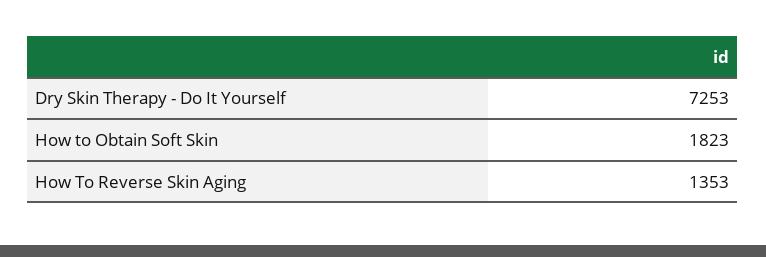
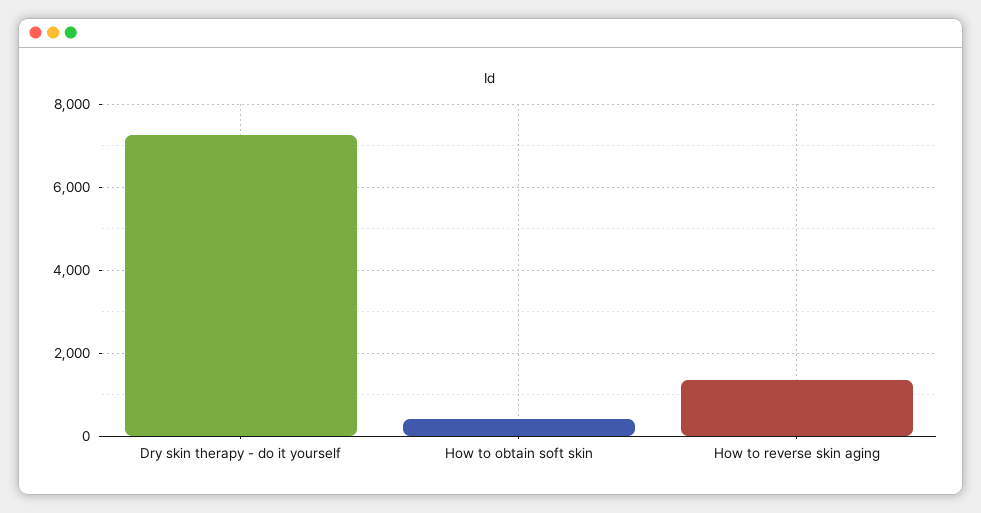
How to Obtain Soft Skin: 1823 -> 400

